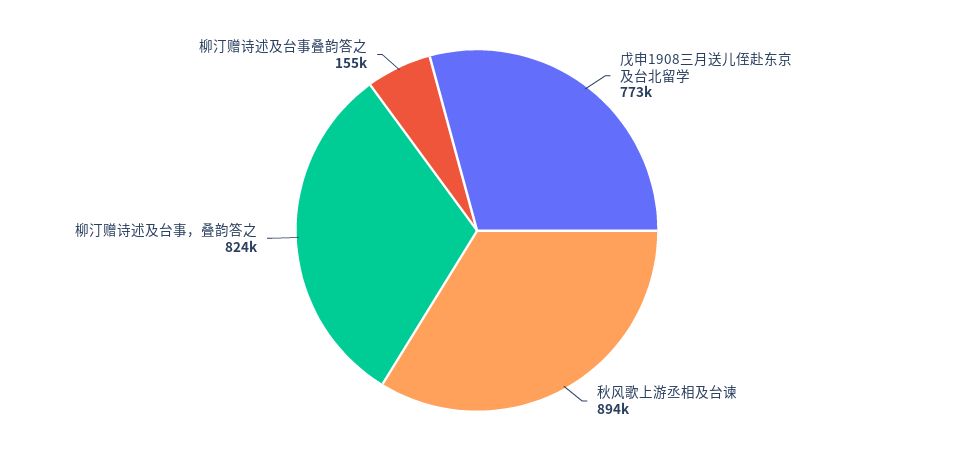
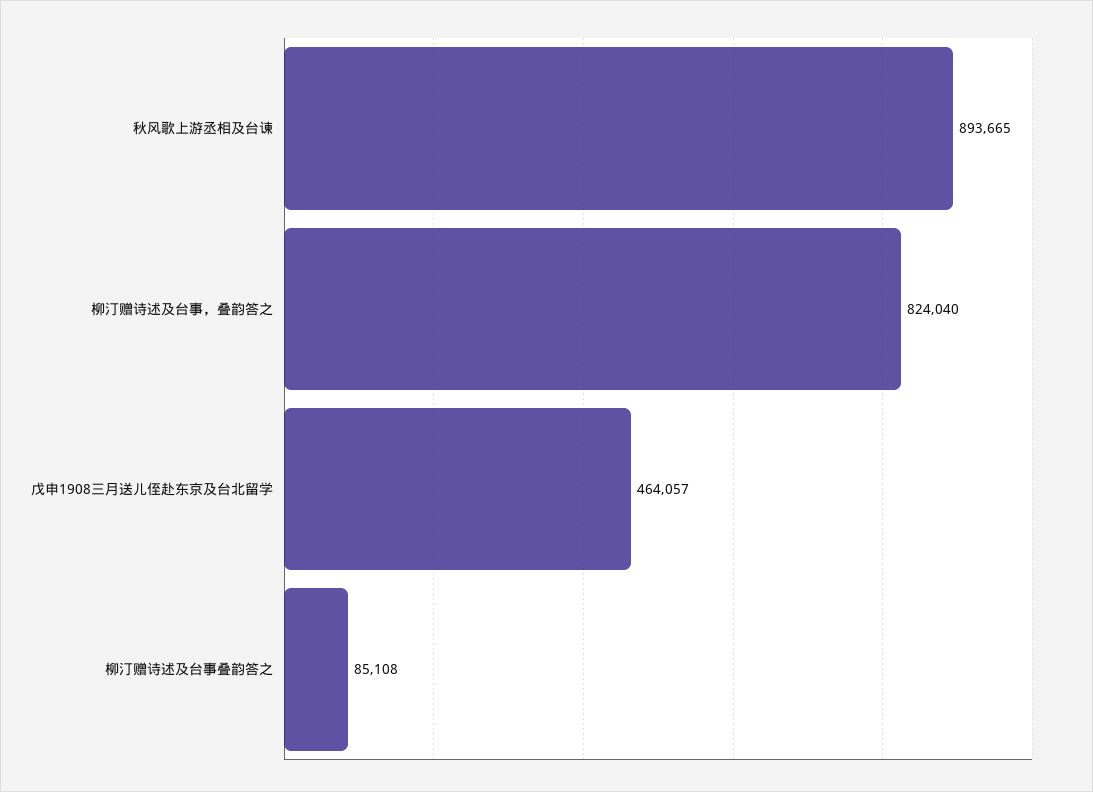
戊申1908三月送儿侄赴东京及台北留学: 773000 -> 464057
柳汀赠诗述及台事叠韵答之: 155000 -> 85108

